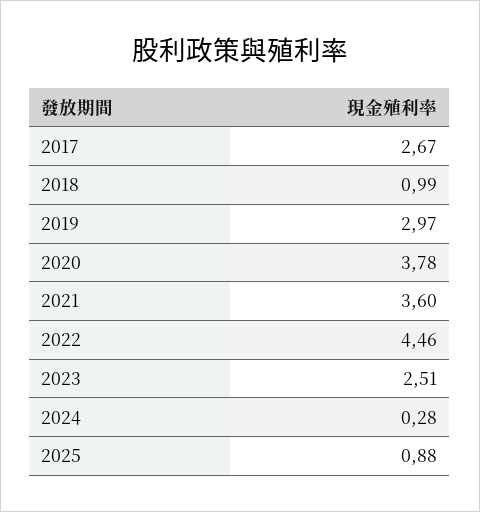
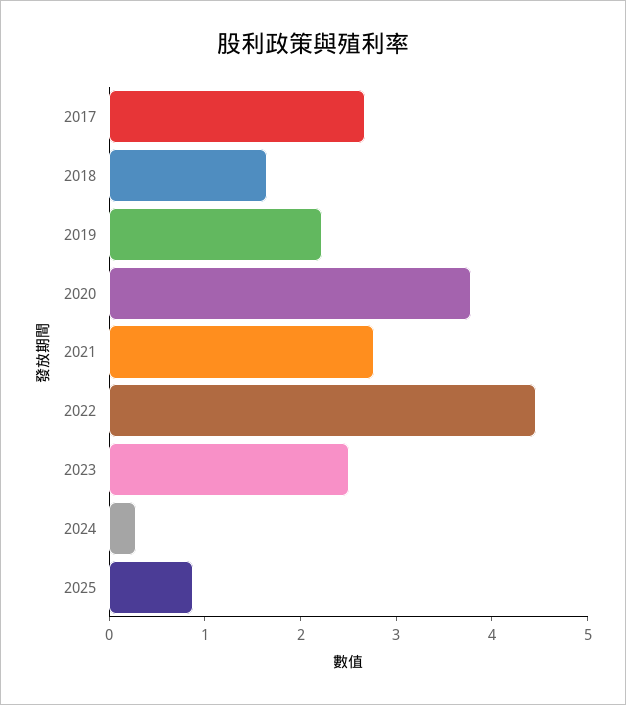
2018: 0.99 -> 1.6
2019: 2.97 -> 2.2
2021: 3.6 -> 2.8

